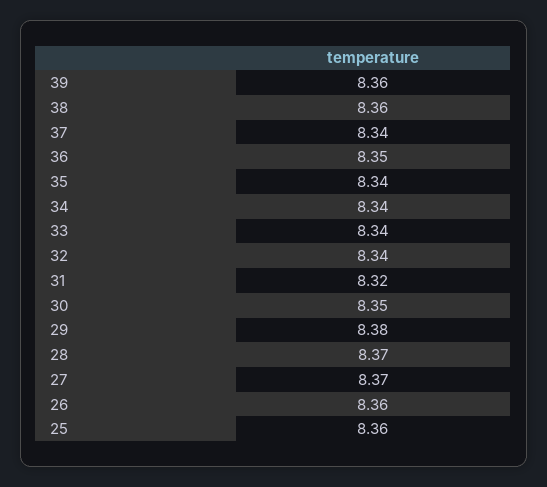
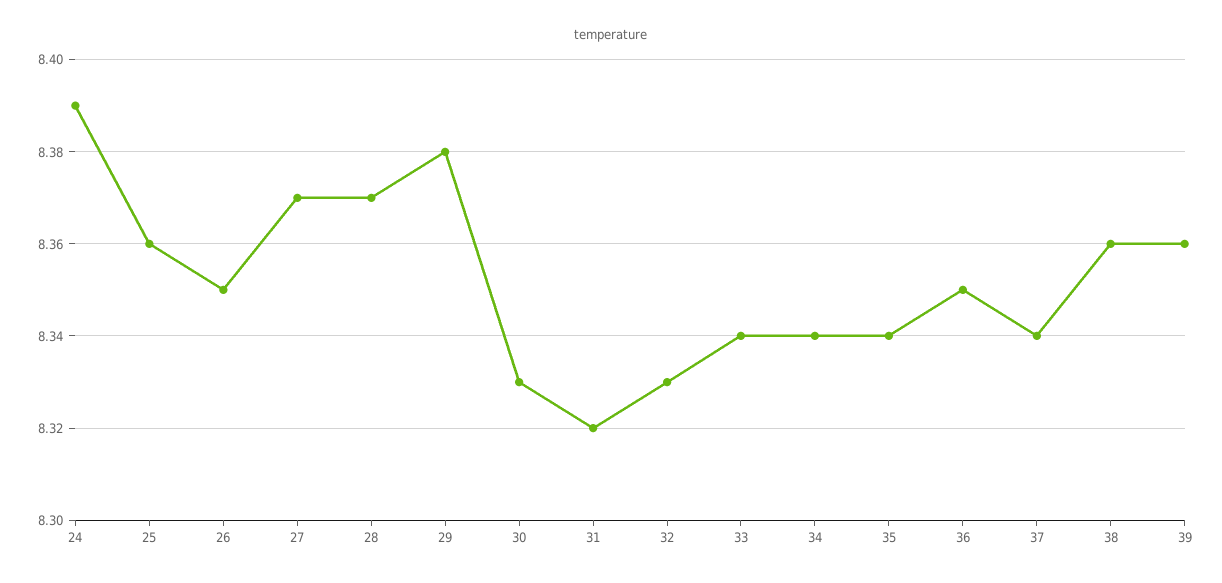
32: 8.34 -> 8.33
30: 8.35 -> 8.33
26: 8.36 -> 8.35
24: none -> 8.39

